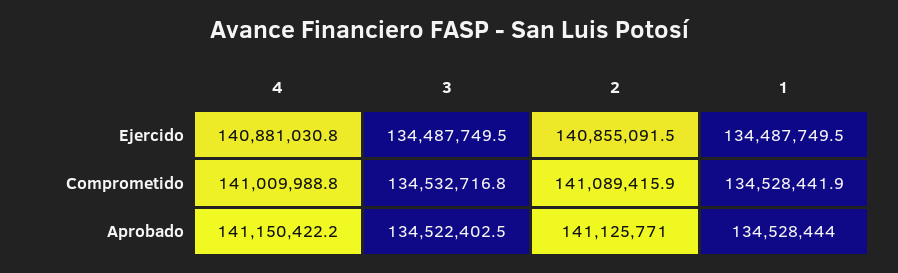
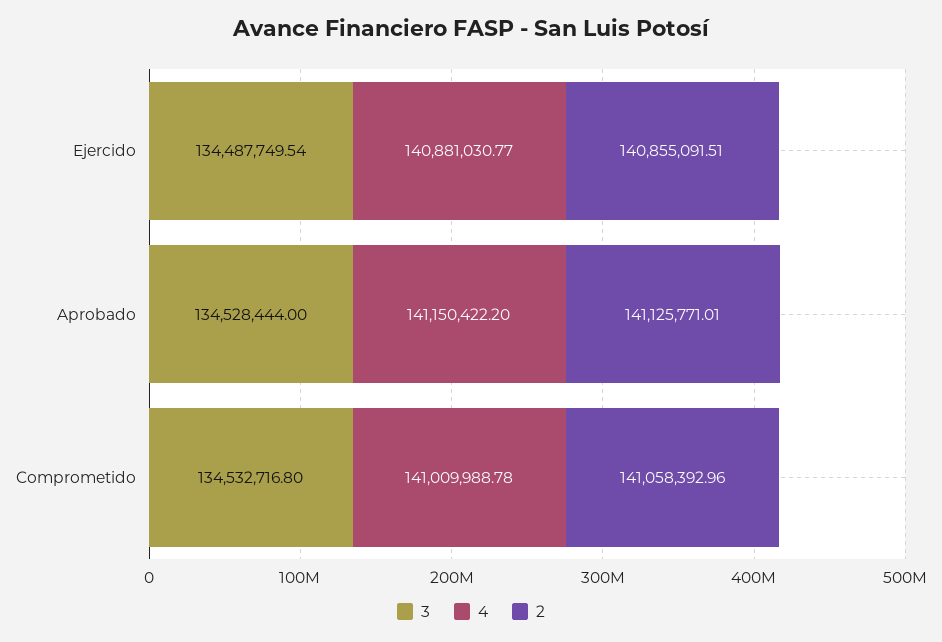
1, Ejercido: 134487749.5 -> none
2, Comprometido: 141089415.9 -> 141058392.96
1, Comprometido: 134528441.9 -> none
3, Aprobado: 134522402.5 -> 134528444
1, Aprobado: 134528444 -> none

